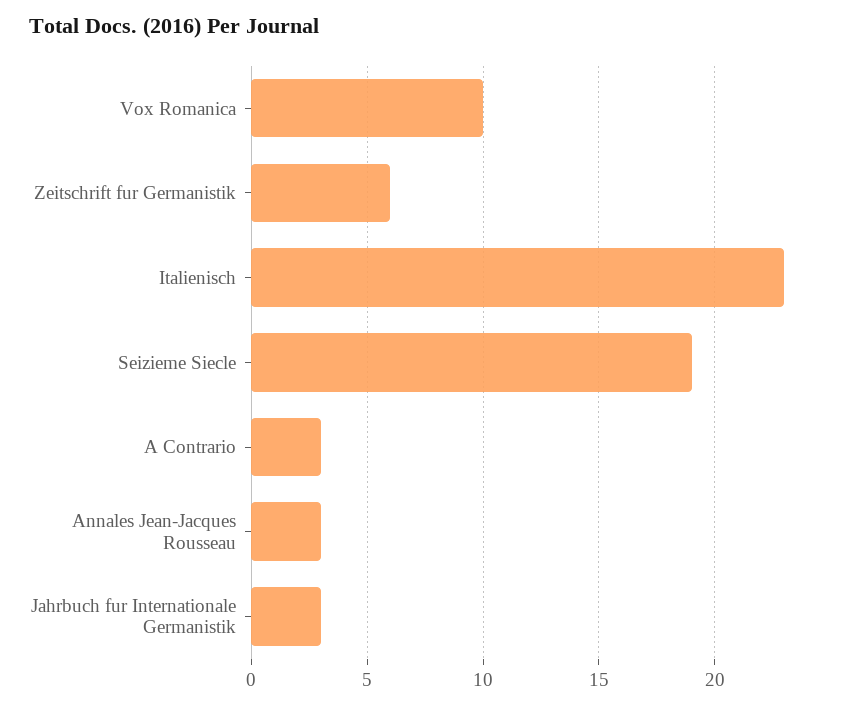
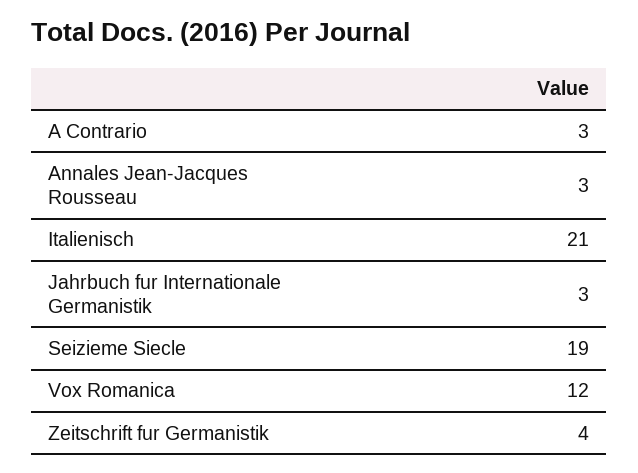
Vox Romanica: 10 -> 12
Zeitschrift fur Germanistik: 6 -> 4
Italienisch: 23 -> 21

